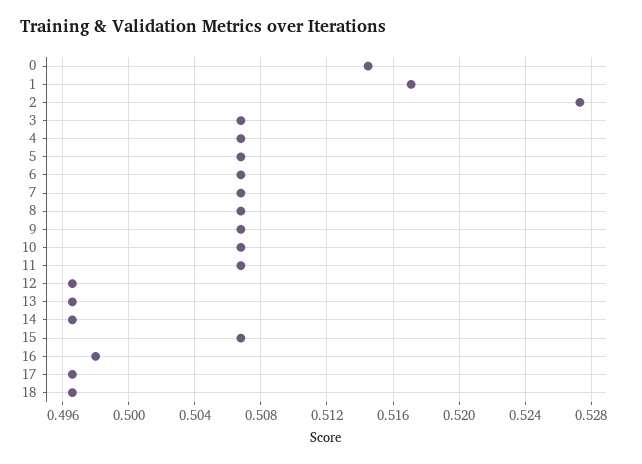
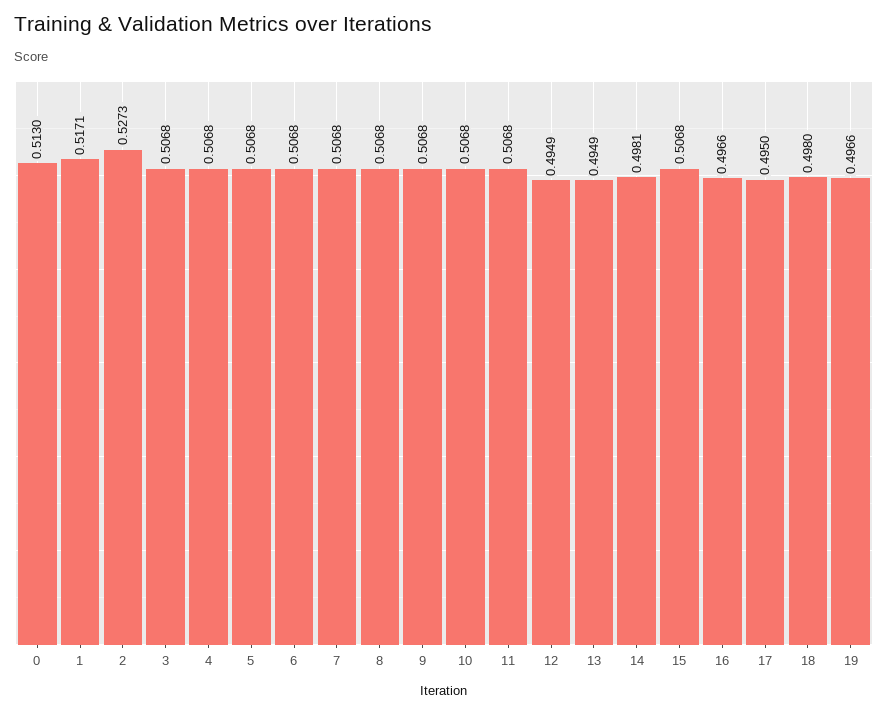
0: 0.5145 -> 0.513
12: 0.4965 -> 0.4949
13: 0.4965 -> 0.4949
14: 0.4965 -> 0.4981
16: 0.498 -> 0.4966
17: 0.4965 -> 0.495
18: 0.4965 -> 0.498
19: none -> 0.4966

